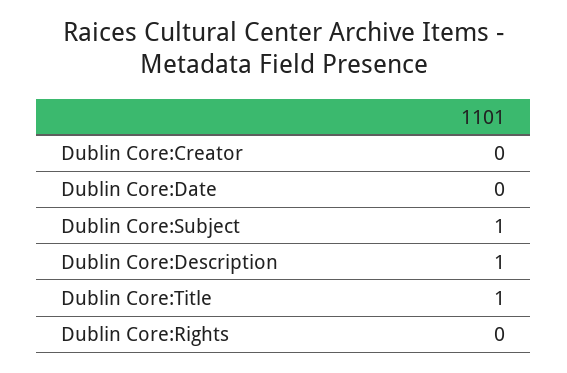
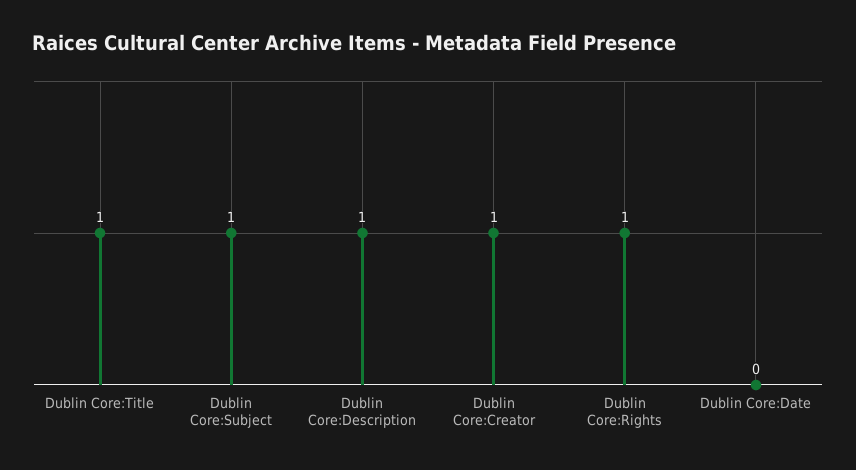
Dublin Core:Creator: 0 -> 1
Dublin Core:Rights: 0 -> 1

